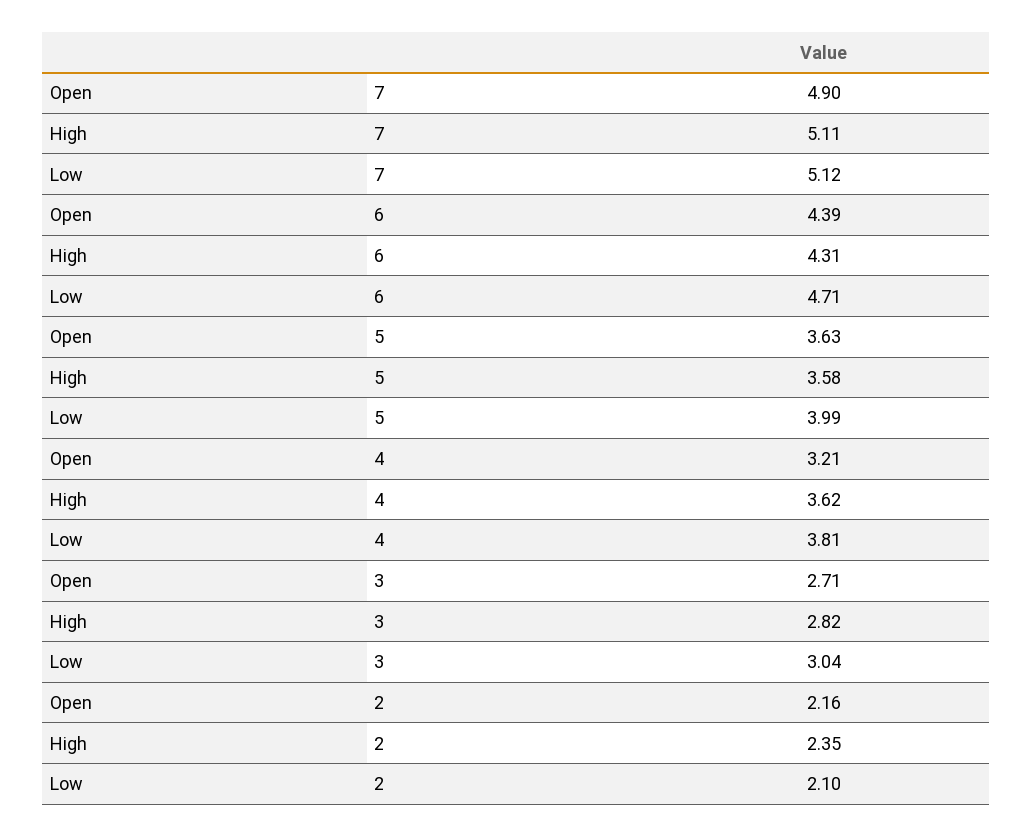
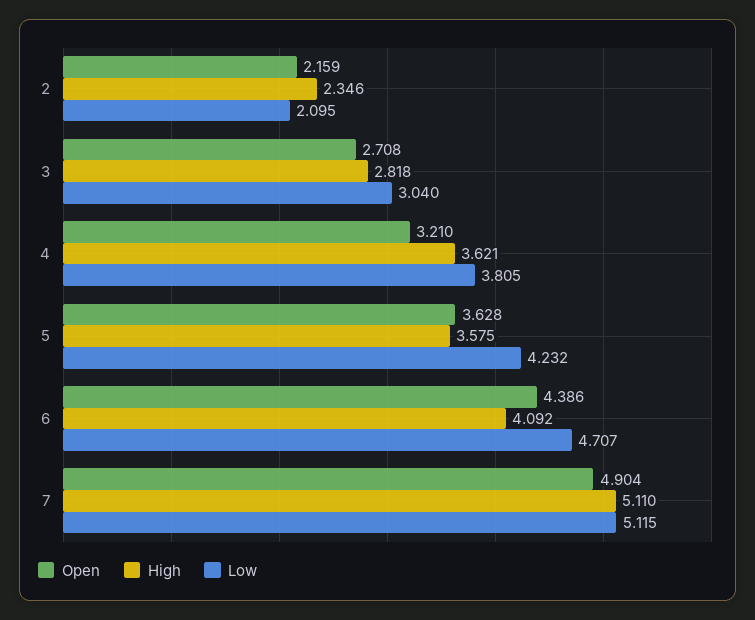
High, 6: 4.31 -> 4.092
Low, 5: 3.99 -> 4.232

